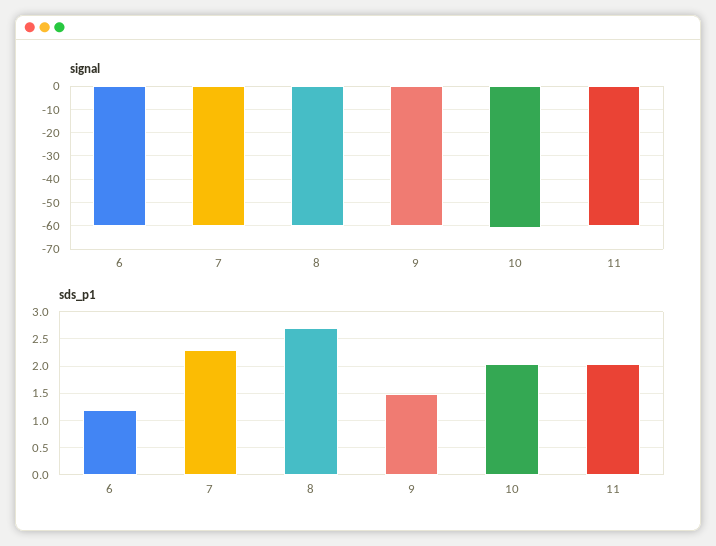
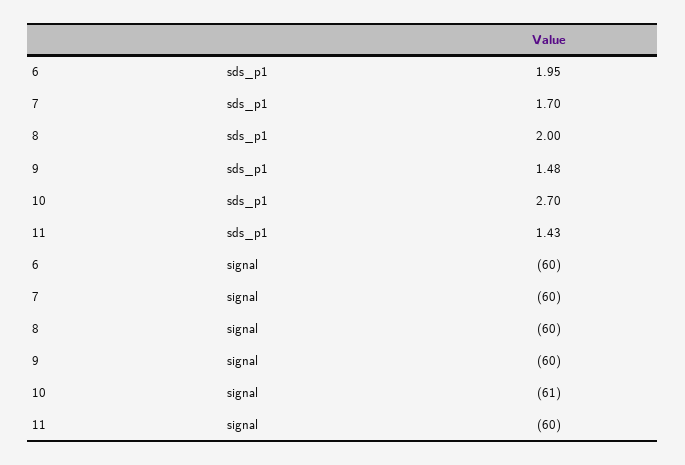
sds_p1, 6: 1.25 -> 1.95
sds_p1, 7: 2.25 -> 1.7
sds_p1, 8: 2.75 -> 2
sds_p1, 10: 2 -> 2.7
sds_p1, 11: 2 -> 1.43

